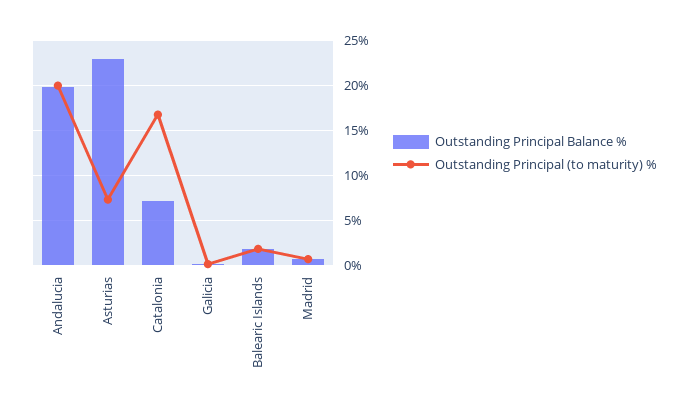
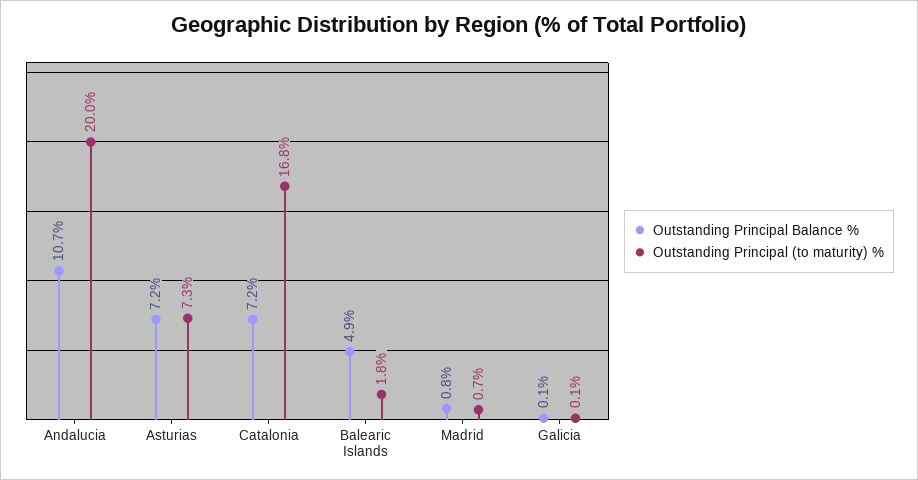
Outstanding Principal Balance %, Andalucia: 20 -> 10.7
Outstanding Principal Balance %, Asturias: 23 -> 7.2
Outstanding Principal Balance %, Balearic Islands: 2 -> 4.9

